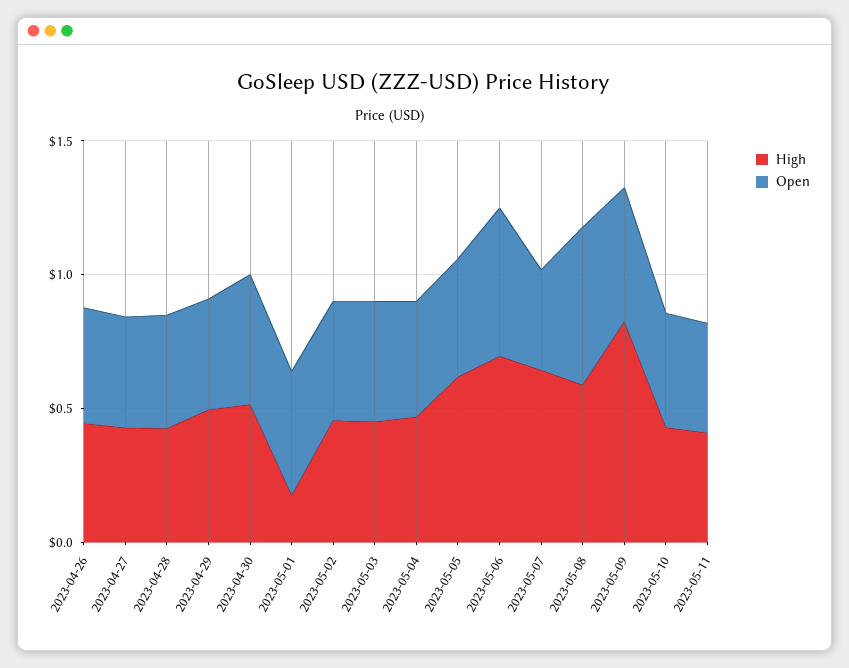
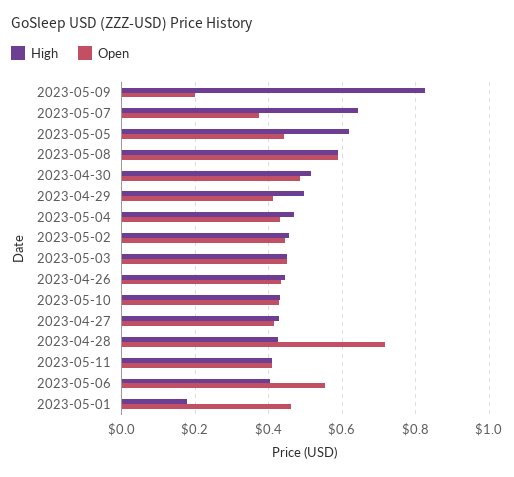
Open, 2023-04-28: 0.4 -> 0.72
High, 2023-05-06: 0.7 -> 0.4
Open, 2023-05-09: 0.5 -> 0.2

